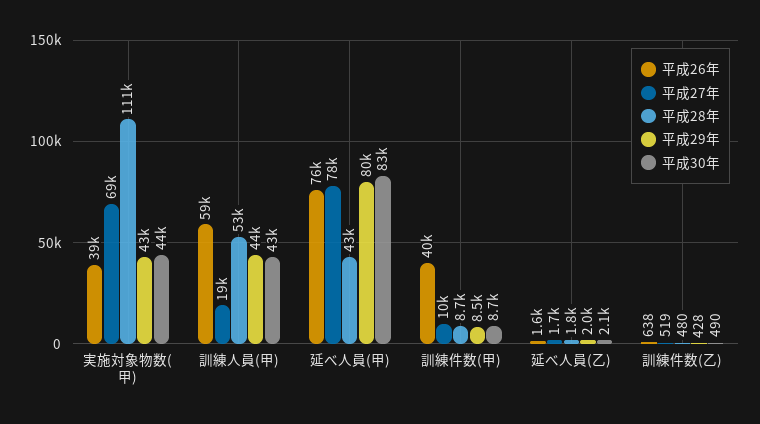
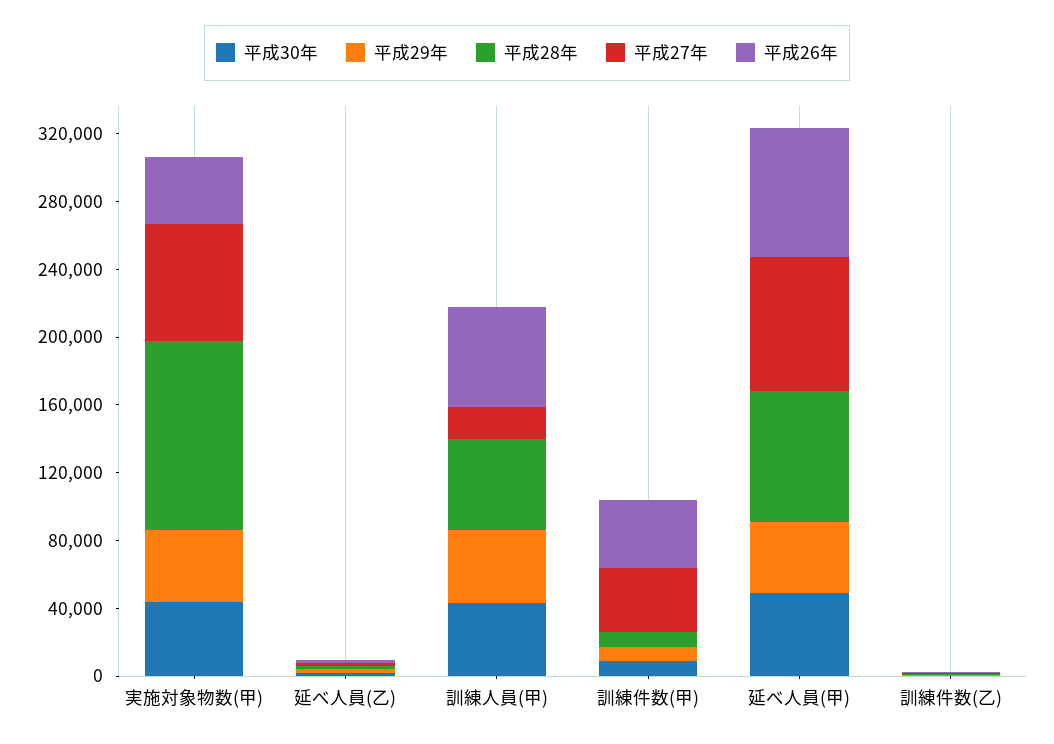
平成28年, 延べ人員(甲): 43000 -> 80000
平成29年, 延べ人員(甲): 80000 -> 40000
平成30年, 延べ人員(甲): 83000 -> 50000
平成27年, 訓練件数(甲): 10000 -> 40000

